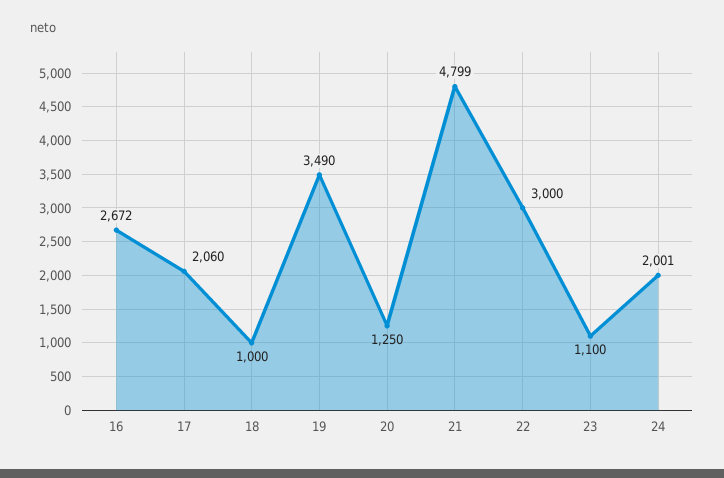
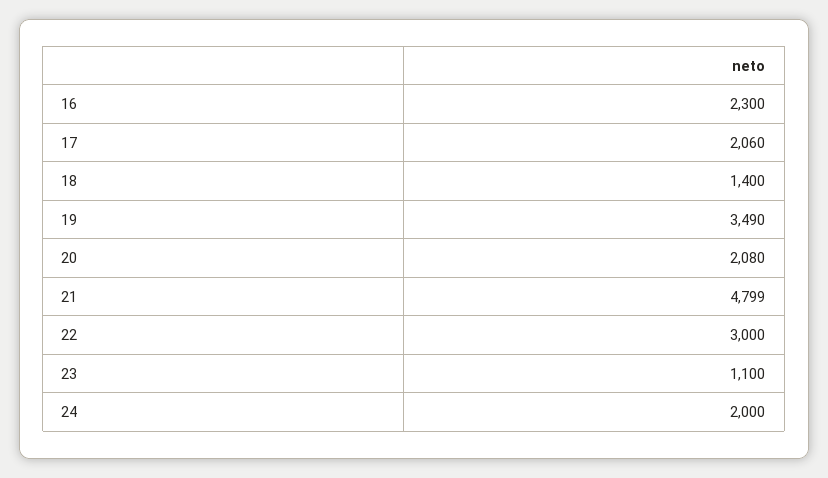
16: 2672 -> 2300
18: 1000 -> 1400
20: 1250 -> 2080
24: 2001 -> 2000

